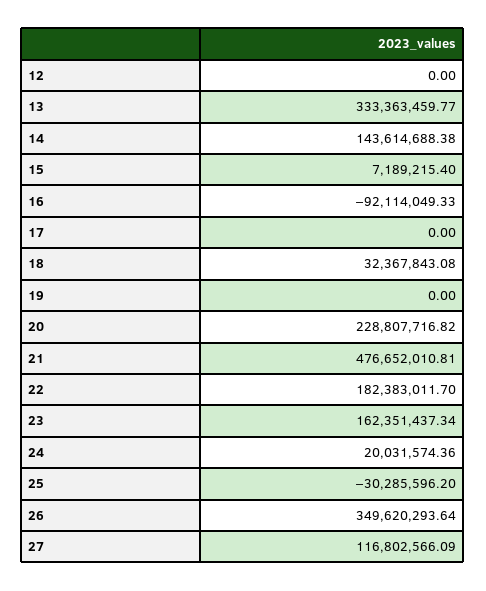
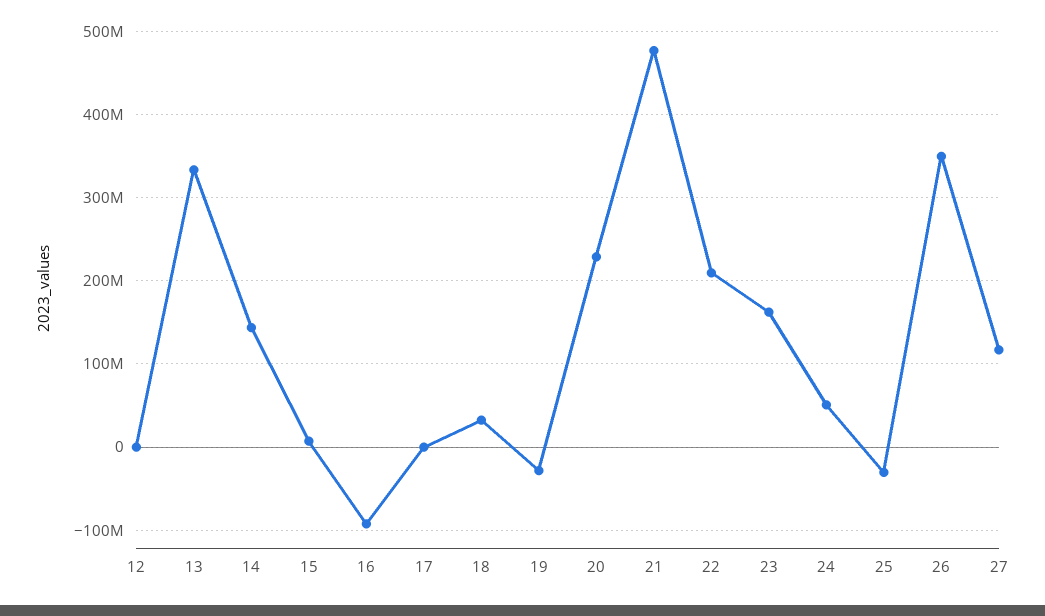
19: 0 -> -30000000
22: 182383011.7 -> 210000000
24: 20031574.36 -> 50000000

